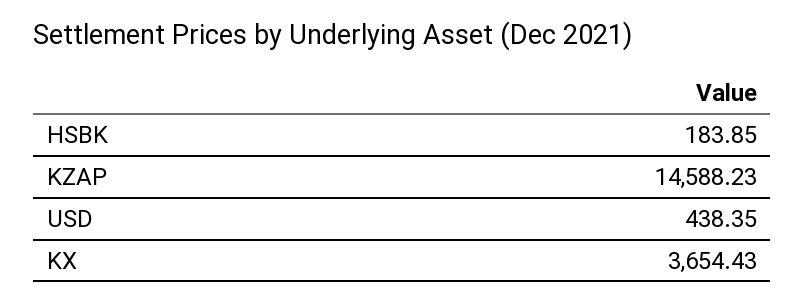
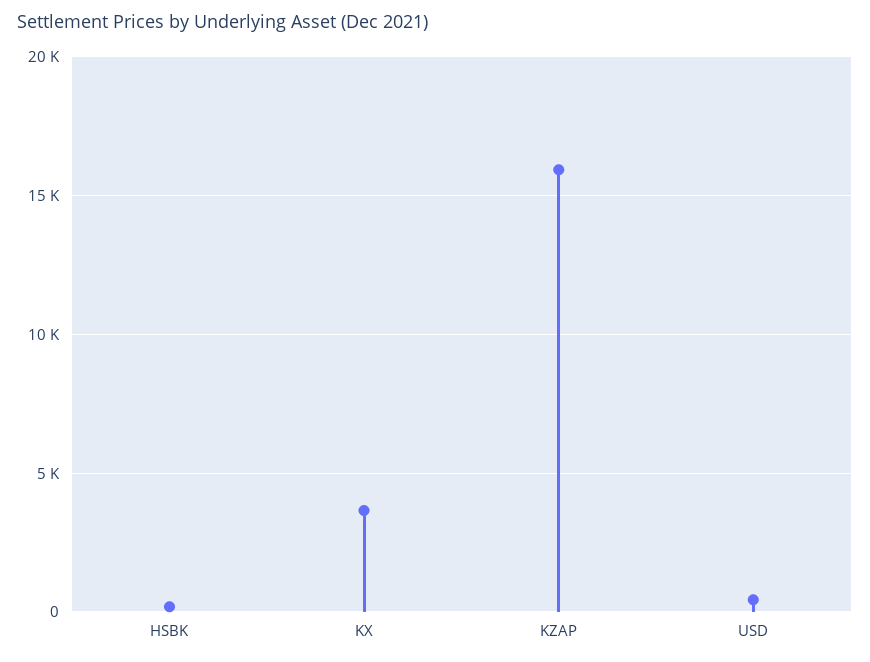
KZAP: 14588.23 -> 16000

